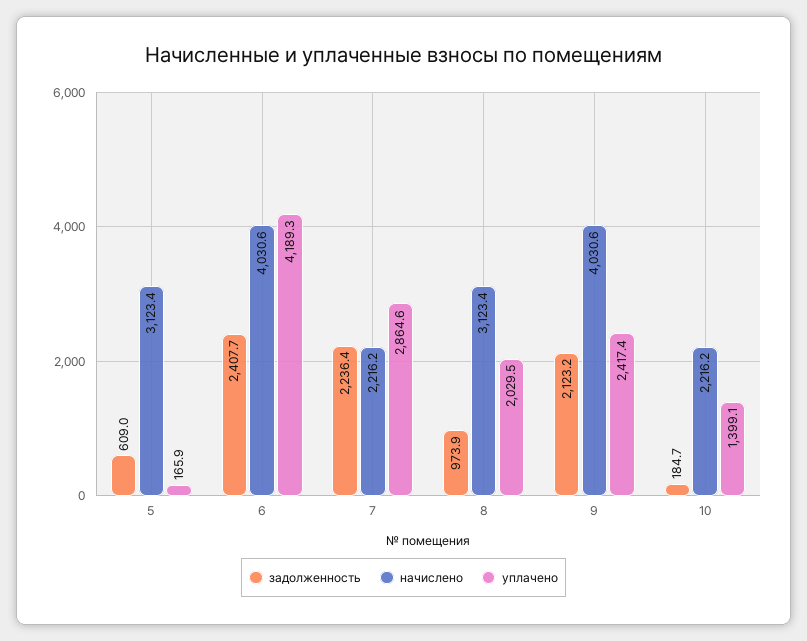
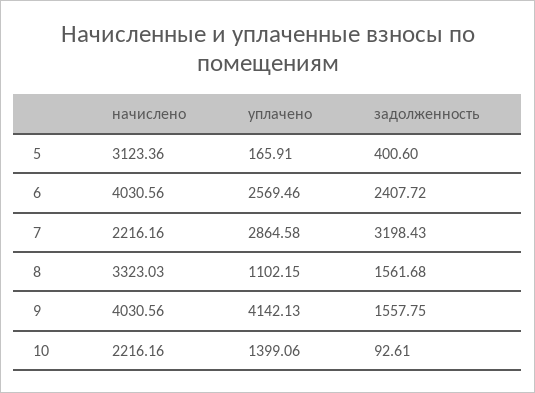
задолженность, 5: 609 -> 400.6
уплачено, 6: 4189.3 -> 2569.46
задолженность, 7: 2236.4 -> 3198.43
задолженность, 8: 973.9 -> 1561.68
начислено, 8: 3123.4 -> 3323.03
уплачено, 8: 2029.5 -> 1102.15
задолженность, 9: 2123.2 -> 1557.75
уплачено, 9: 2417.4 -> 4142.13
задолженность, 10: 184.7 -> 92.61

